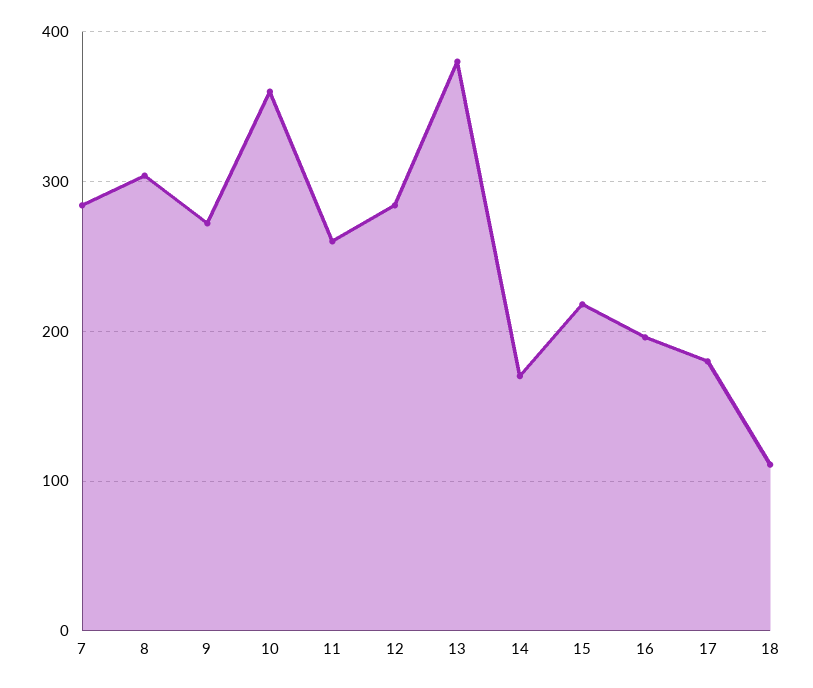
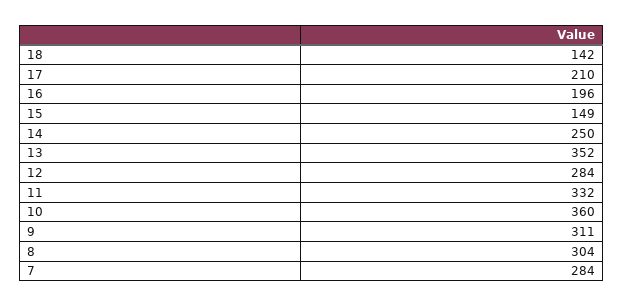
9: 270 -> 311
11: 260 -> 332
13: 380 -> 352
14: 170 -> 250
15: 220 -> 149
17: 180 -> 210
18: 110 -> 142

